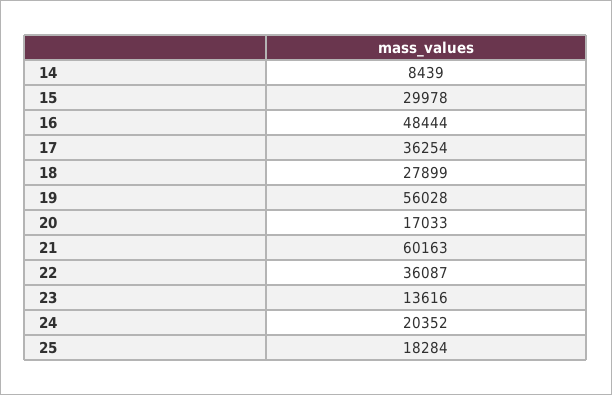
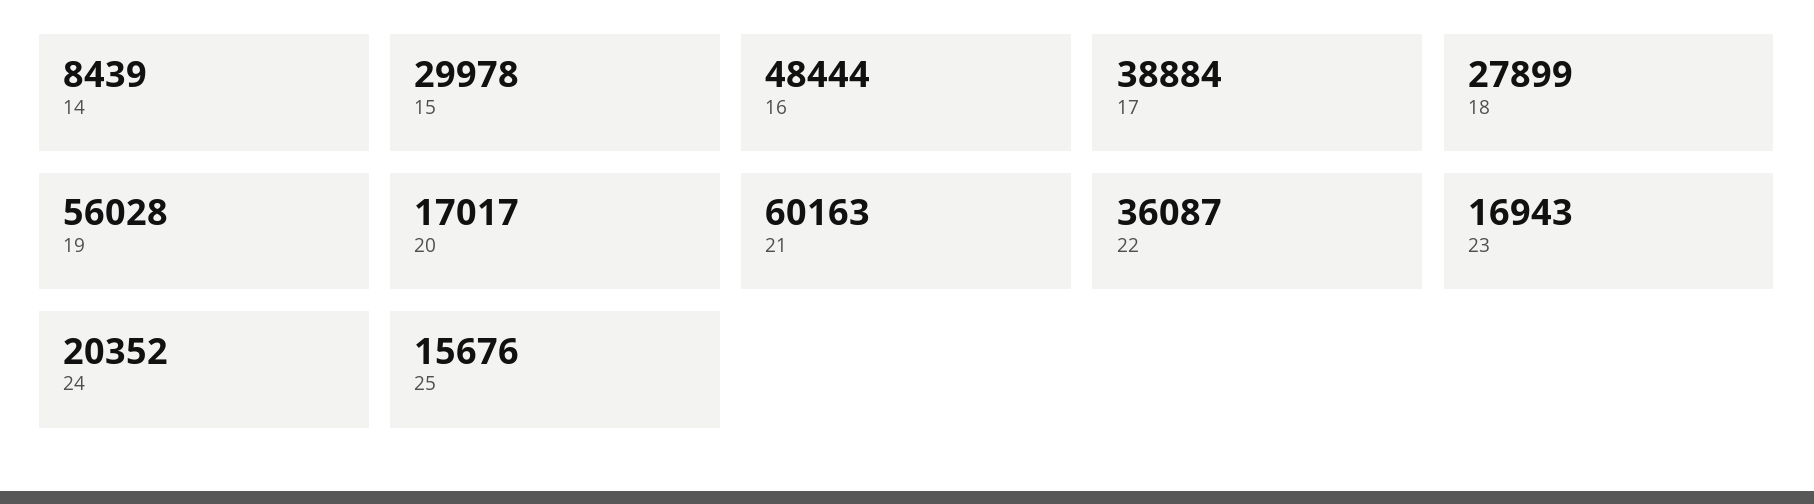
17: 36254 -> 38884
20: 17033 -> 17017
23: 13616 -> 16943
25: 18284 -> 15676

